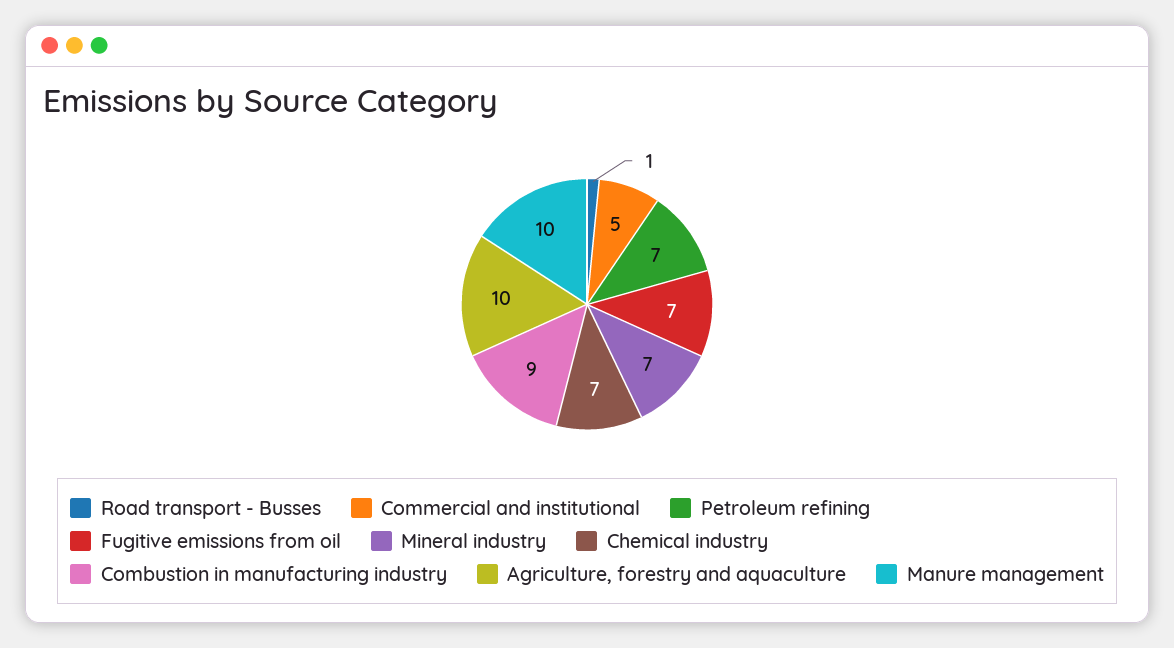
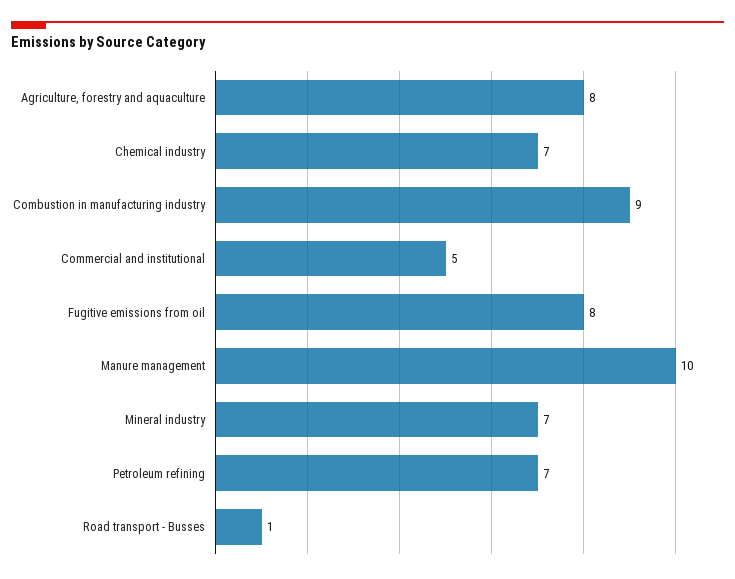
Fugitive emissions from oil: 7 -> 8
Agriculture, forestry and aquaculture: 10 -> 8

